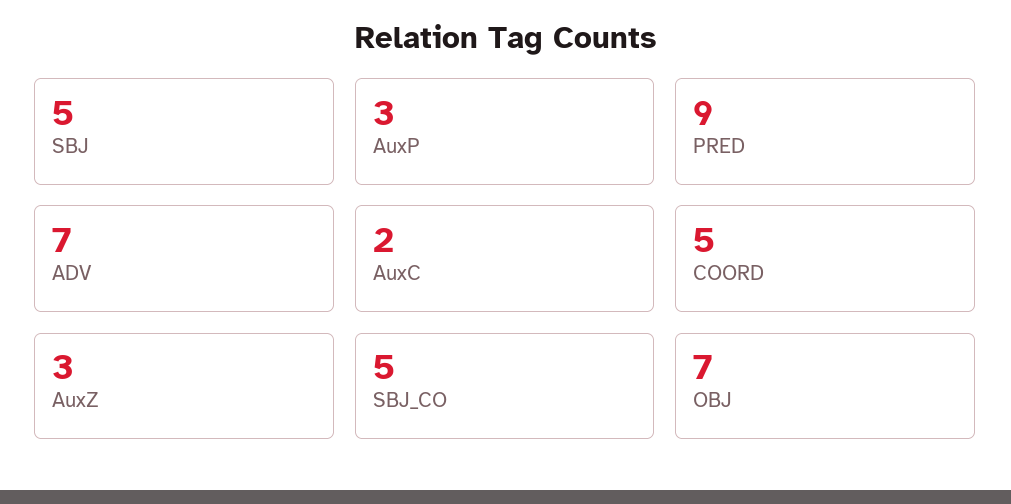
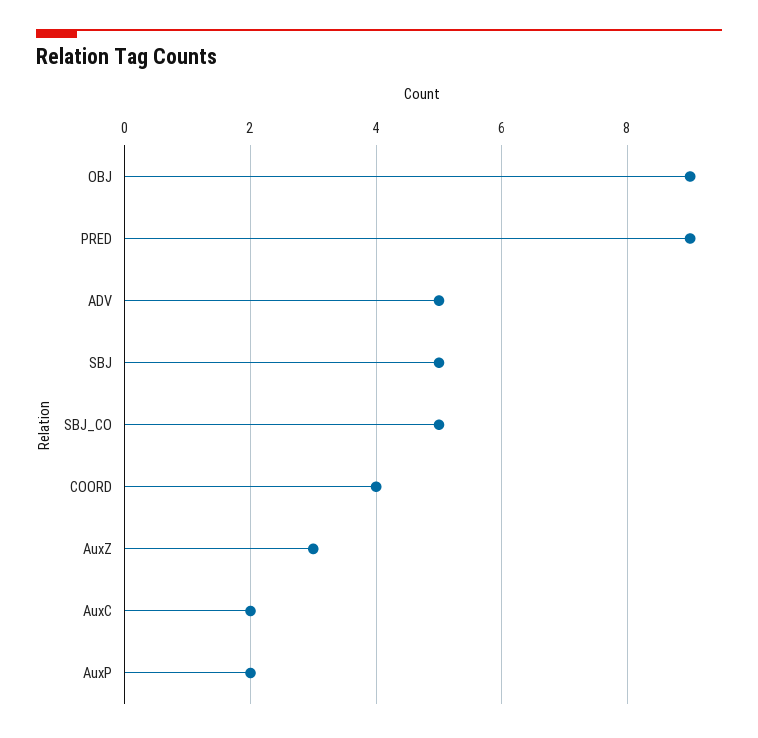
AuxP: 3 -> 2
ADV: 7 -> 5
COORD: 5 -> 4
OBJ: 7 -> 9

